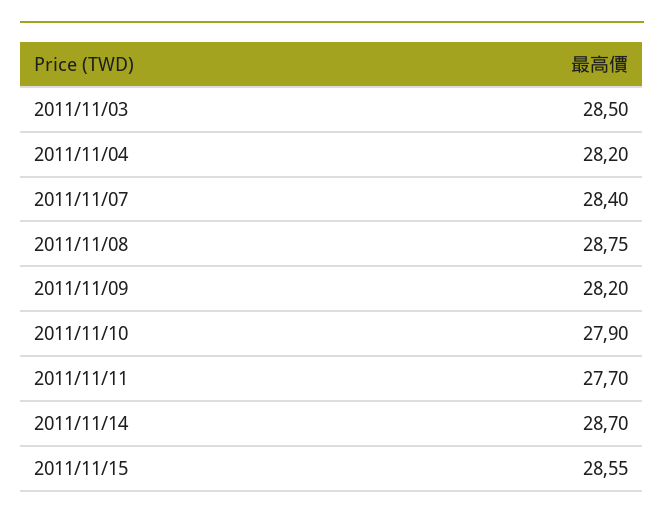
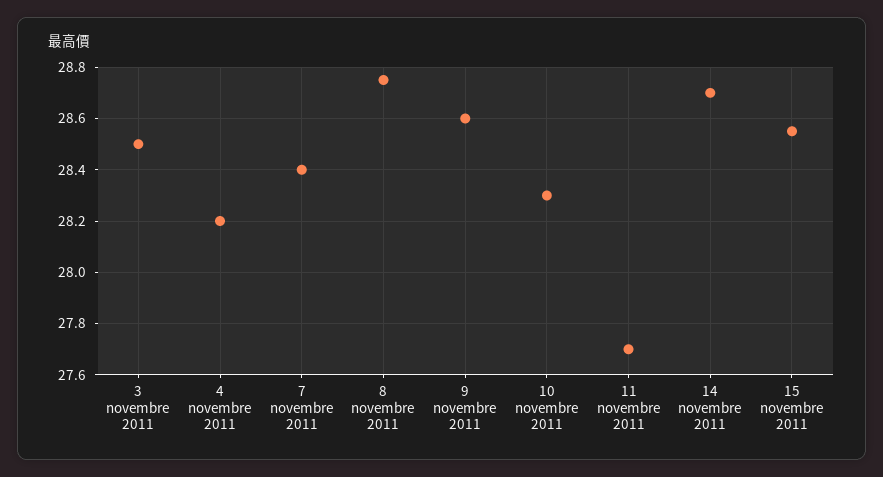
2011/11/09: 28.2 -> 28.6
2011/11/10: 27.9 -> 28.3

